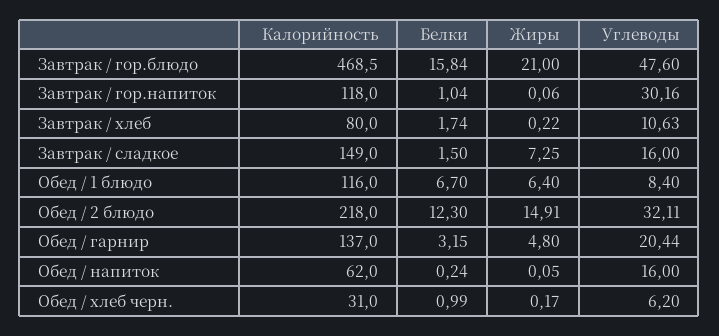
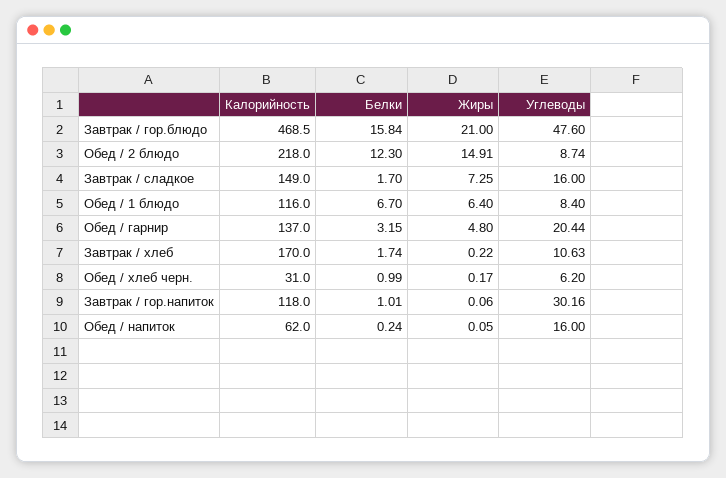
Белки, Завтрак / гор.напиток: 1.04 -> 1.01
Калорийность, Завтрак / хлеб: 80 -> 170
Белки, Завтрак / сладкое: 1.5 -> 1.7
Углеводы, Обед / 2 блюдо: 32.11 -> 8.74

